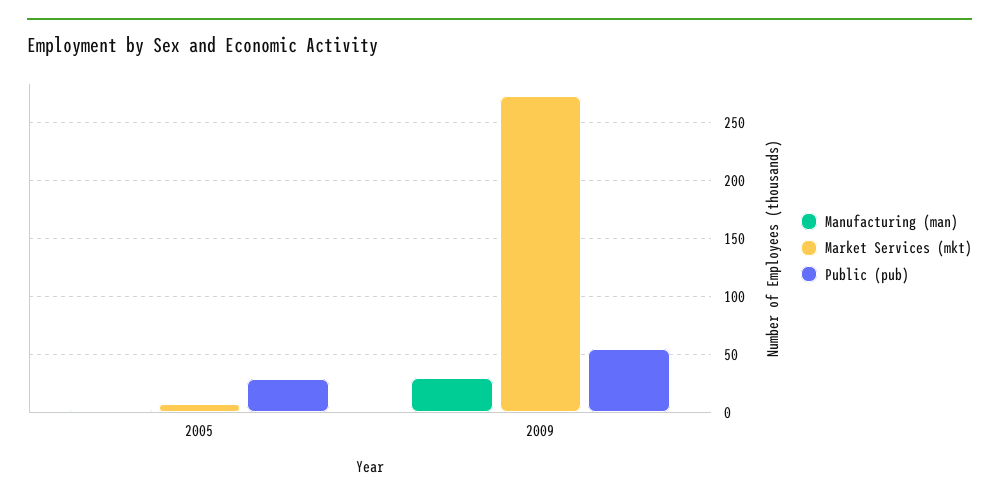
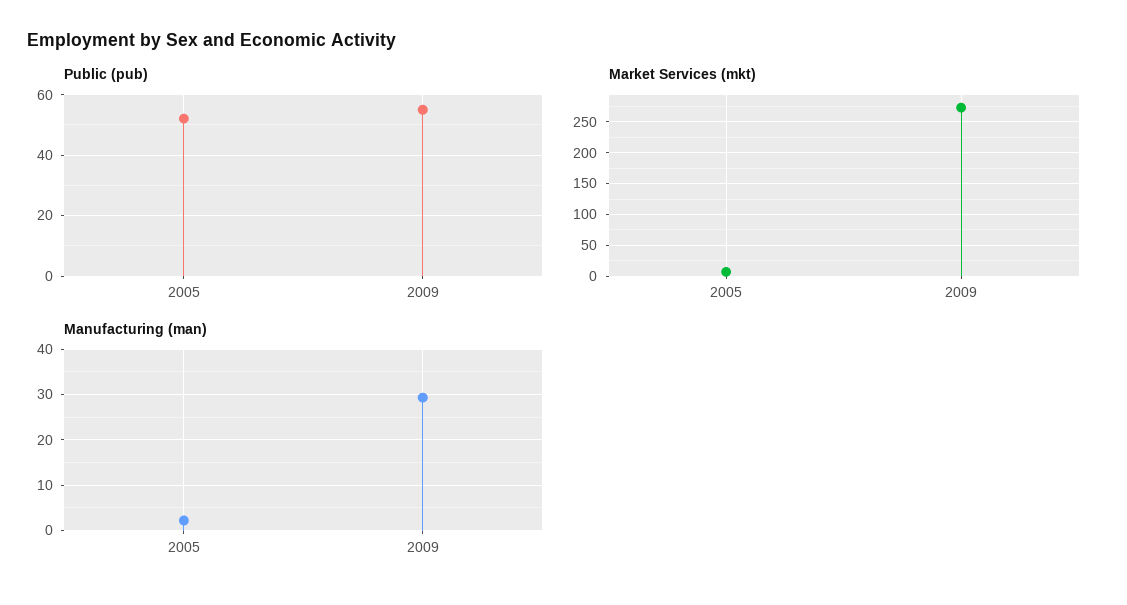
Public (pub), 2005: 30 -> 52

